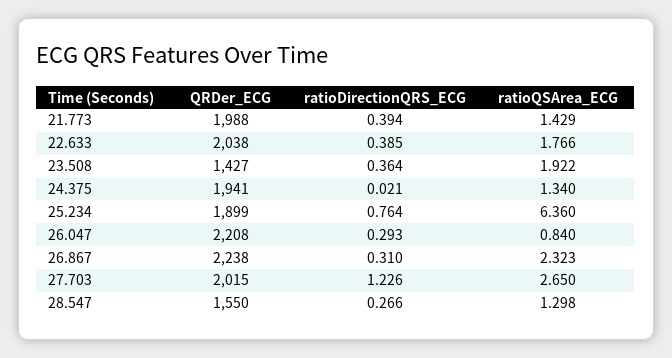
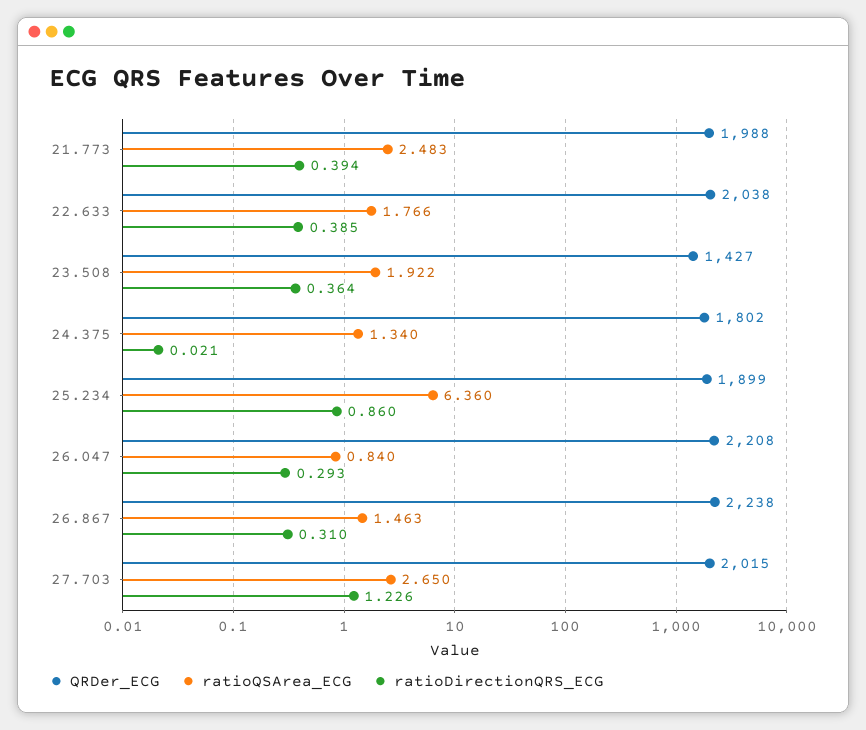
ratioQSArea_ECG, 21.773: 1.429 -> 2.483
QRDer_ECG, 24.375: 1941 -> 1802
ratioDirectionQRS_ECG, 25.234: 0.764 -> 0.86
ratioQSArea_ECG, 26.867: 2.323 -> 1.463
QRDer_ECG, 28.547: 1550 -> none
ratioDirectionQRS_ECG, 28.547: 0.266 -> none
ratioQSArea_ECG, 28.547: 1.298 -> none

